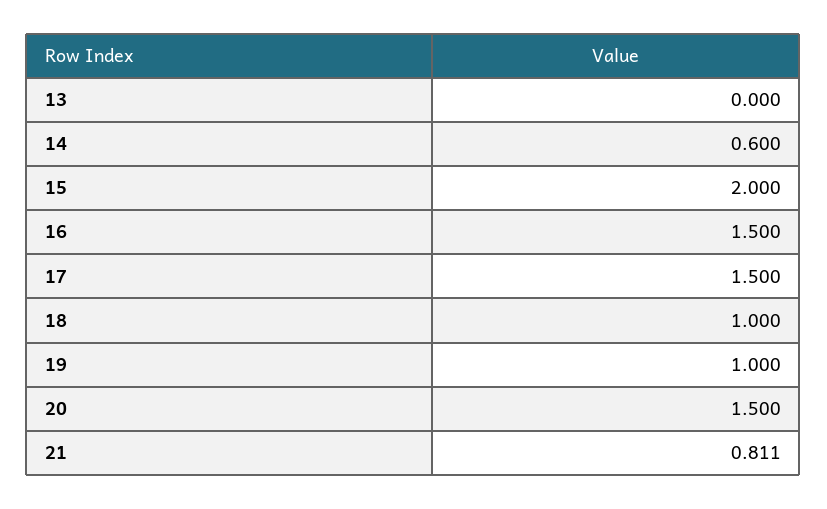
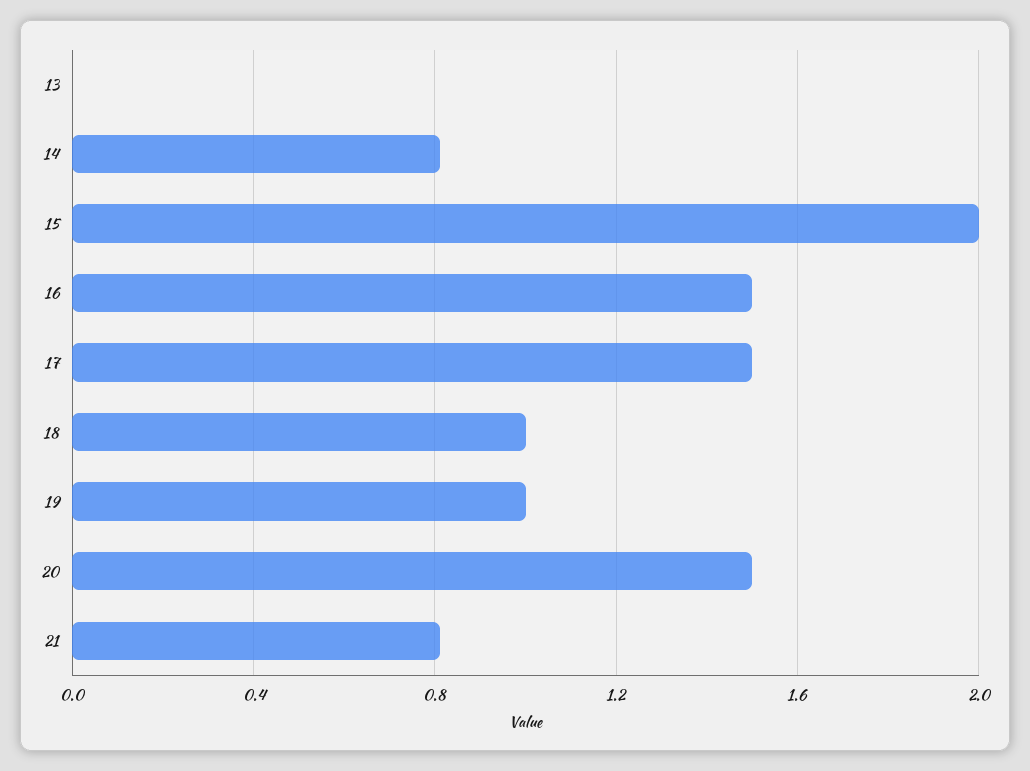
14: 0.6 -> 0.8

